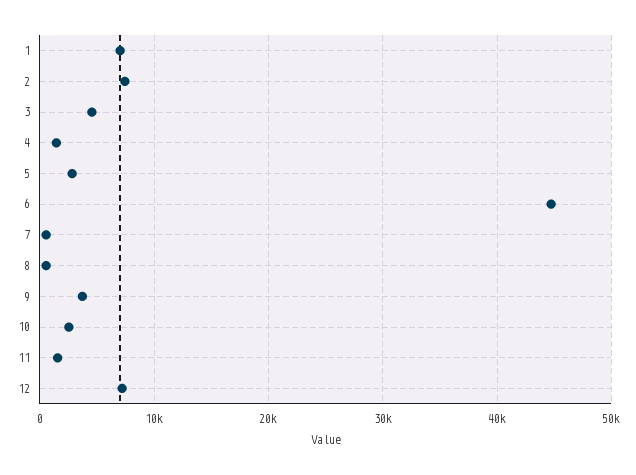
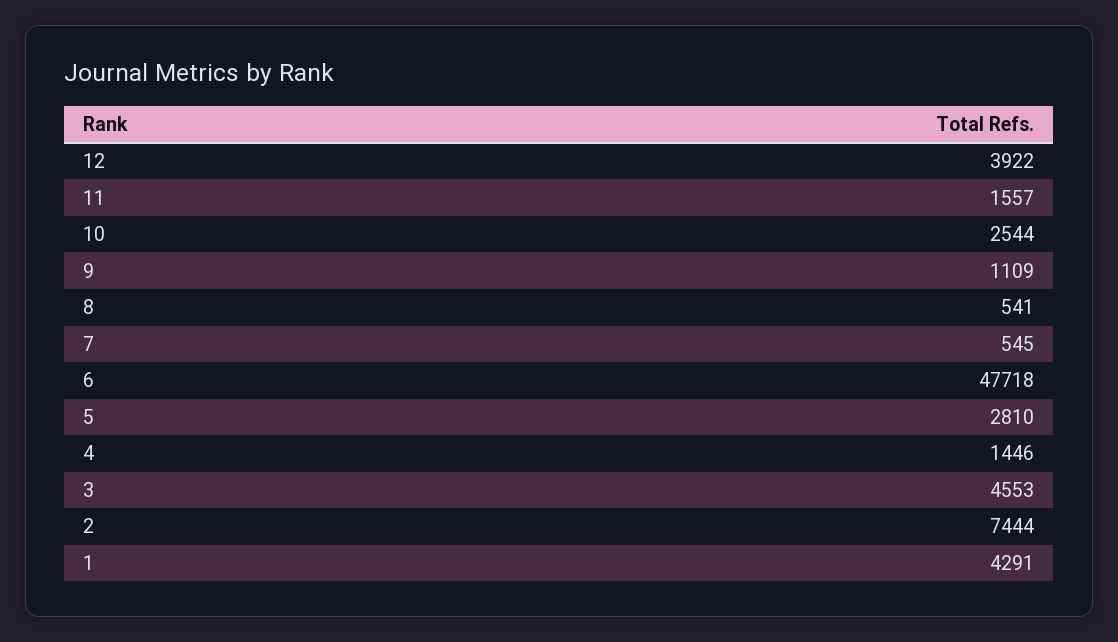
1: 7000 -> 4291
6: 45000 -> 47718
9: 4000 -> 1109
12: 7000 -> 3922

